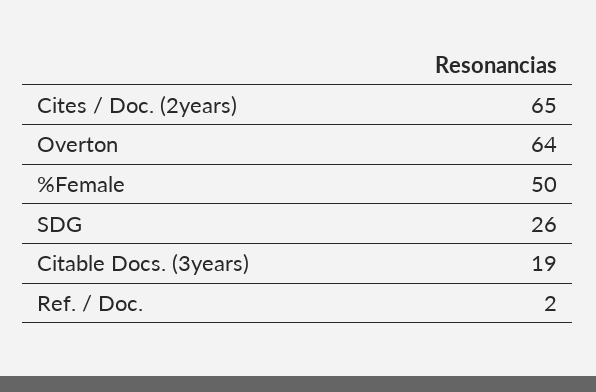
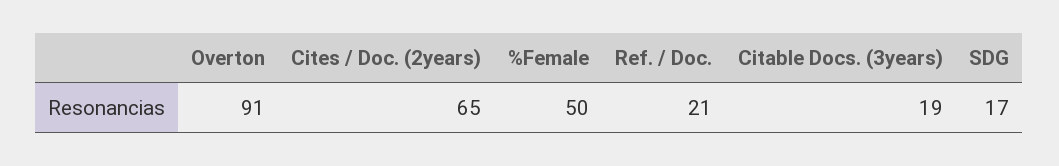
Overton: 64 -> 91
SDG: 26 -> 17
Ref. / Doc.: 2 -> 21

